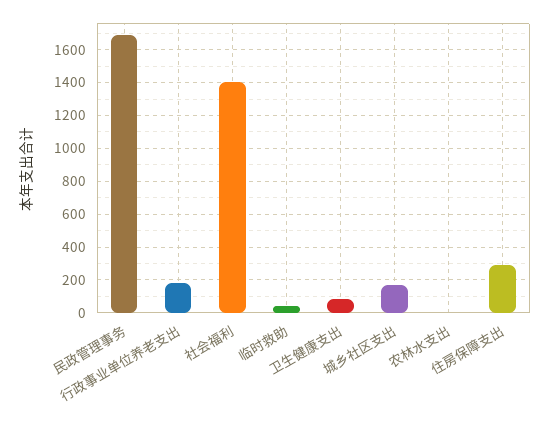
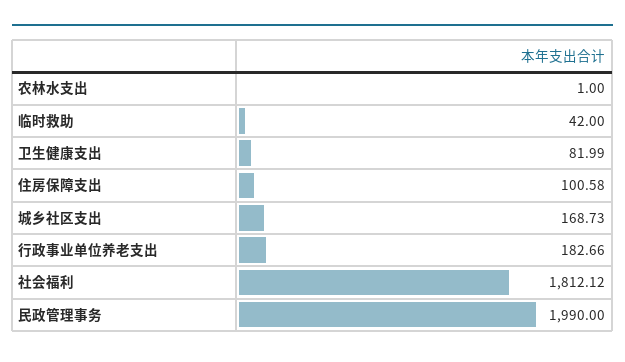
民政管理事务: 1700 -> 1990
社会福利: 1400 -> 1812.12
住房保障支出: 300 -> 100.58

